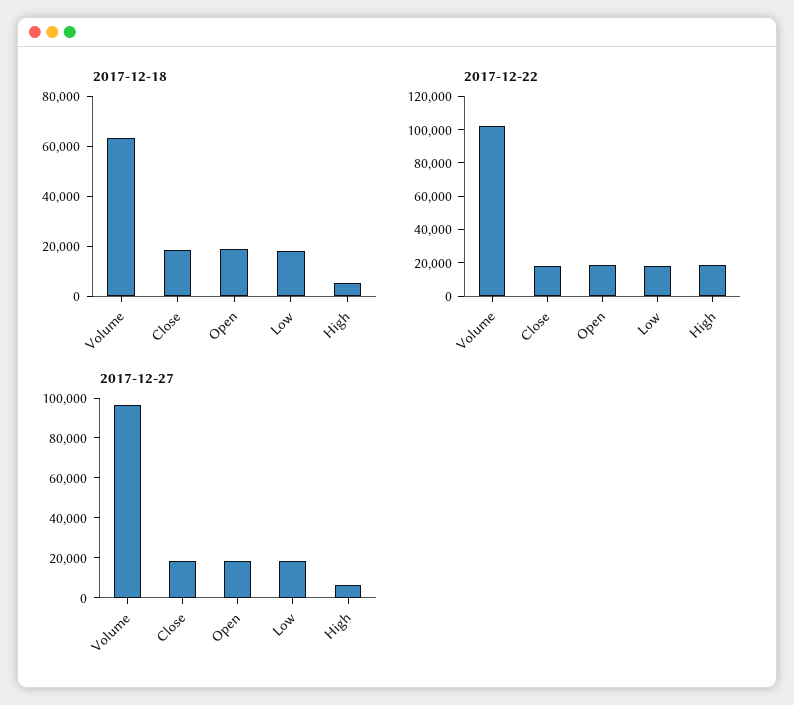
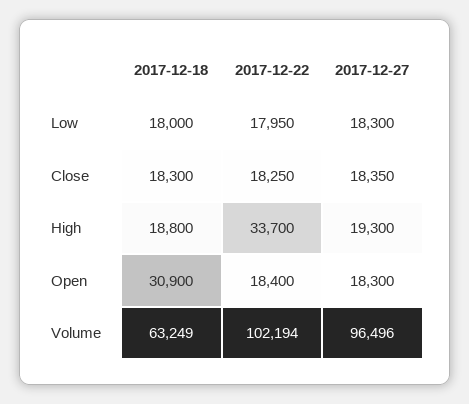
2017-12-18, Open: 20000 -> 30900
2017-12-18, High: 5000 -> 18800
2017-12-22, High: 20000 -> 33700
2017-12-27, High: 5000 -> 19300

